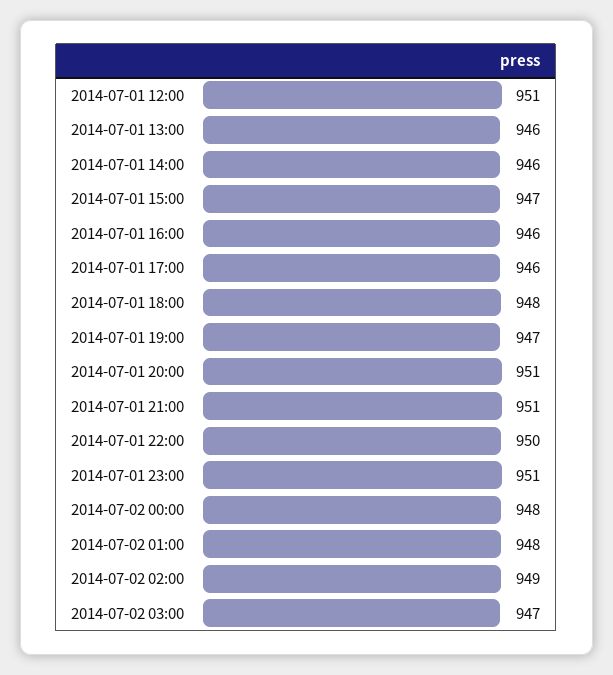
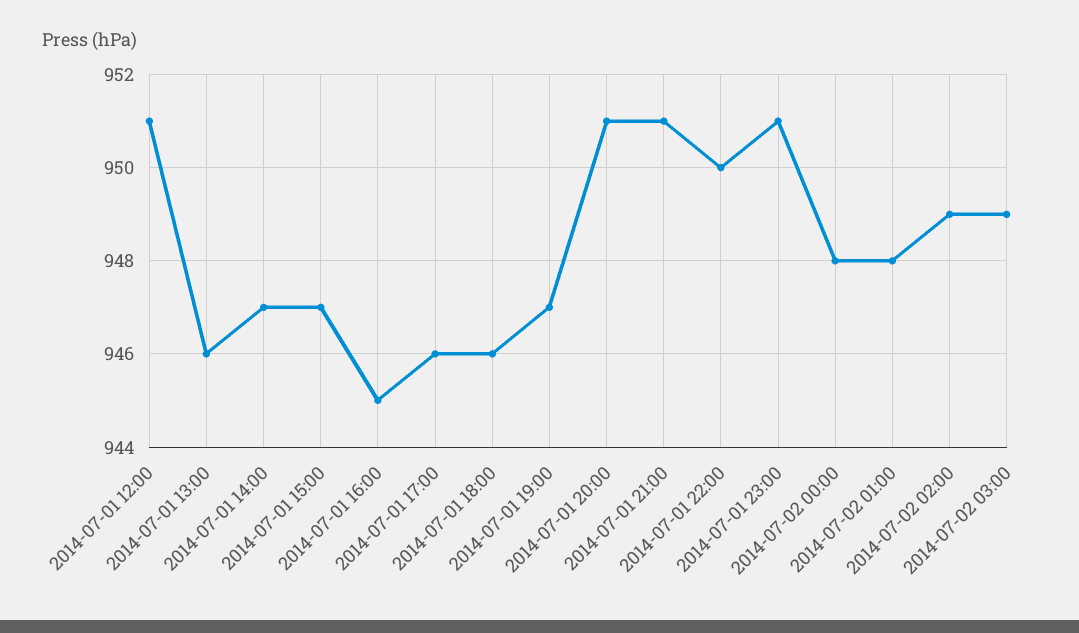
2014-07-01 14:00: 946 -> 947
2014-07-01 16:00: 946 -> 945
2014-07-01 18:00: 948 -> 946
2014-07-02 03:00: 947 -> 949

